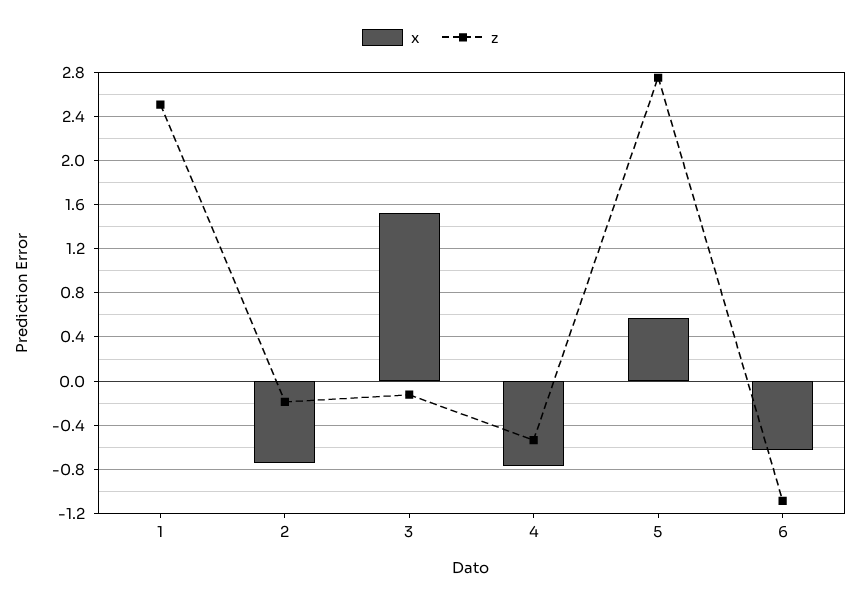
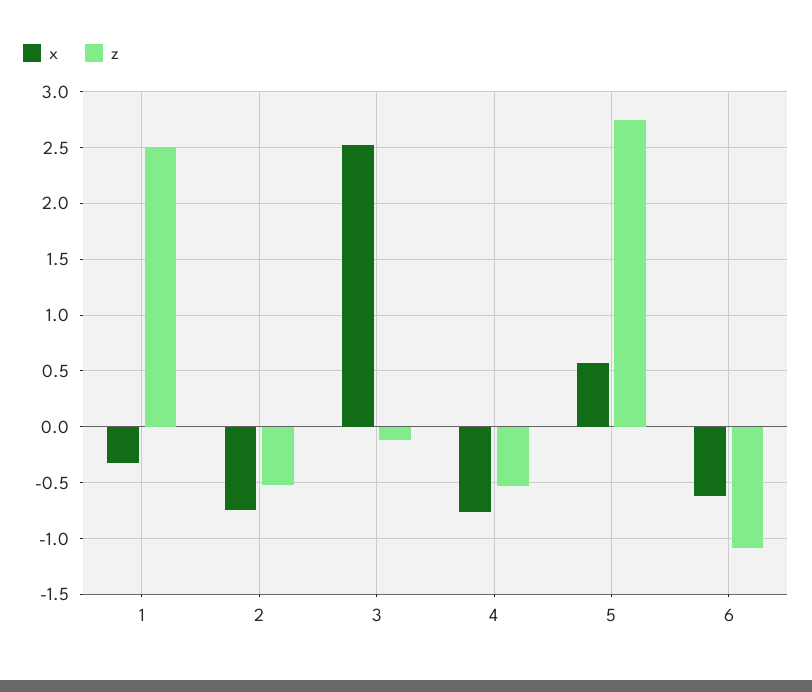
x, 1: 0 -> -0.3
z, 2: -0.2 -> -0.5
x, 3: 1.5 -> 2.5

